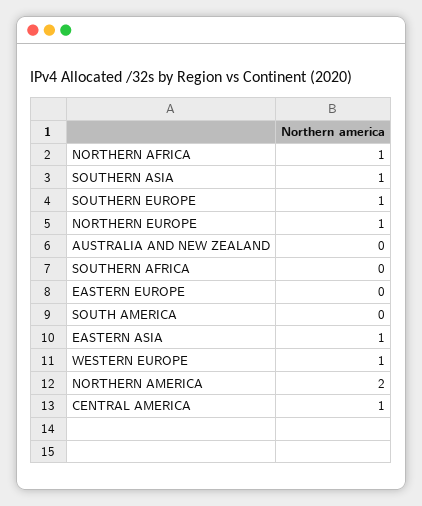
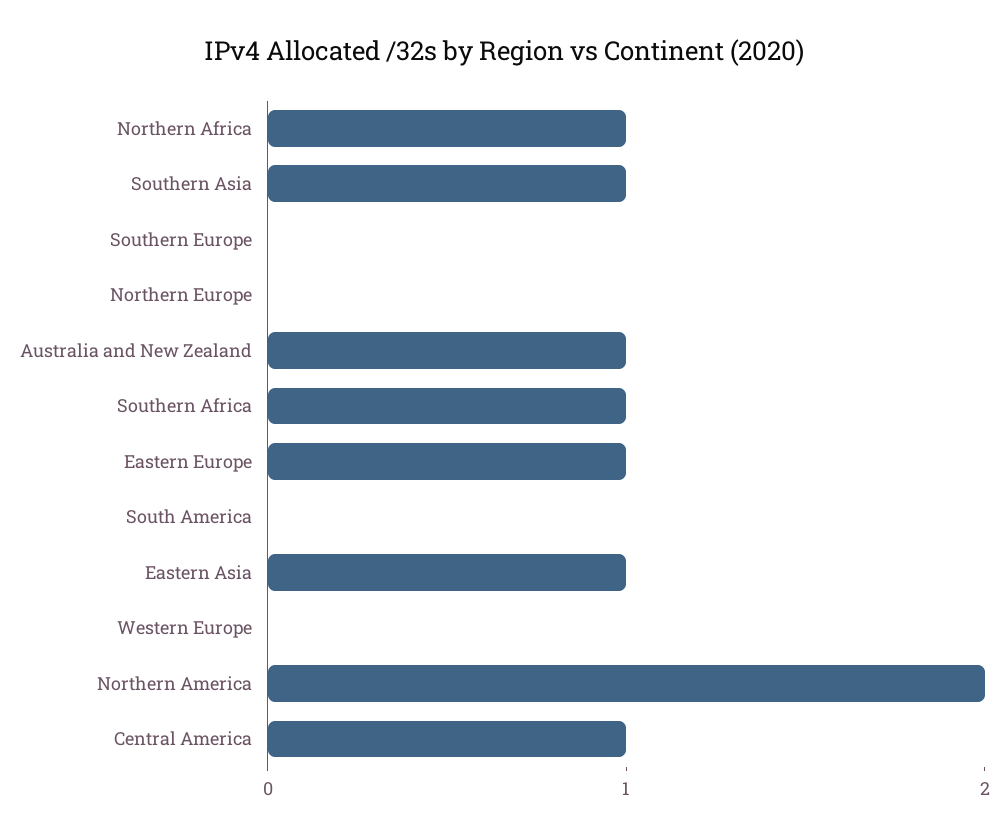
SOUTHERN EUROPE: 1 -> 0
NORTHERN EUROPE: 1 -> 0
AUSTRALIA AND NEW ZEALAND: 0 -> 1
SOUTHERN AFRICA: 0 -> 1
EASTERN EUROPE: 0 -> 1
WESTERN EUROPE: 1 -> 0

